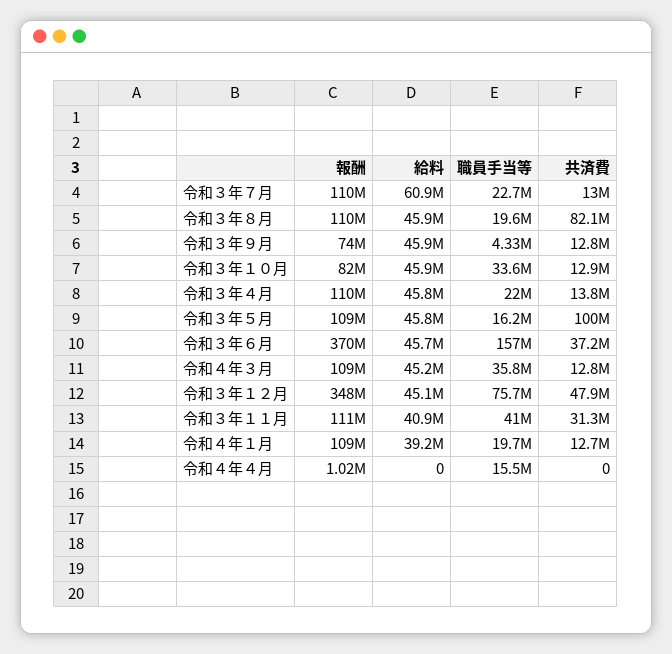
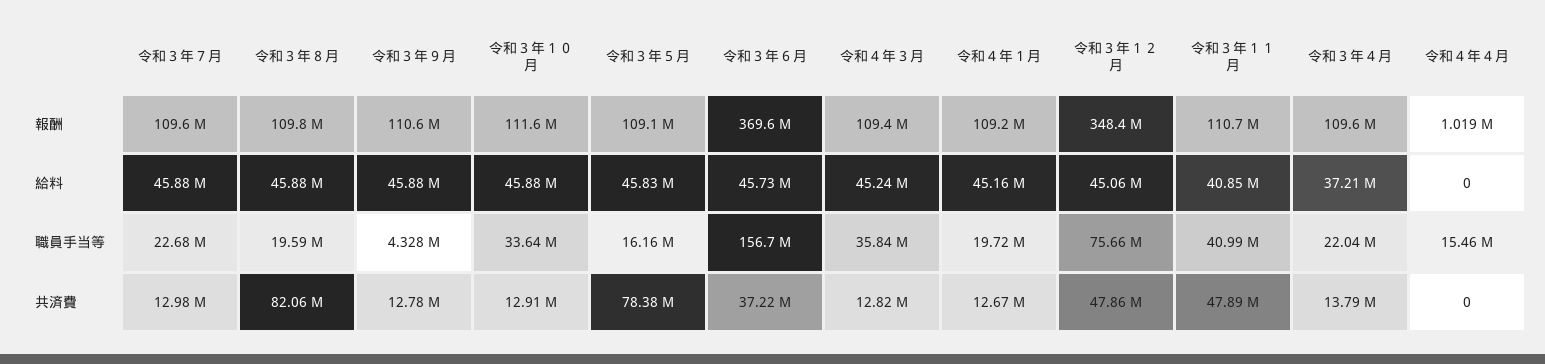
給料, 令和３年７月: 60900000 -> 45880000
報酬, 令和３年９月: 74000000 -> 110600000
報酬, 令和３年１０月: 82000000 -> 111600000
給料, 令和３年４月: 45800000 -> 37210000
共済費, 令和３年５月: 100000000 -> 78380000
共済費, 令和３年１１月: 31300000 -> 47890000
給料, 令和４年１月: 39200000 -> 45160000

